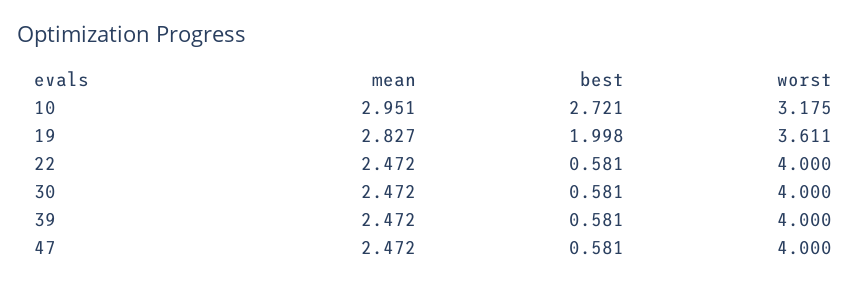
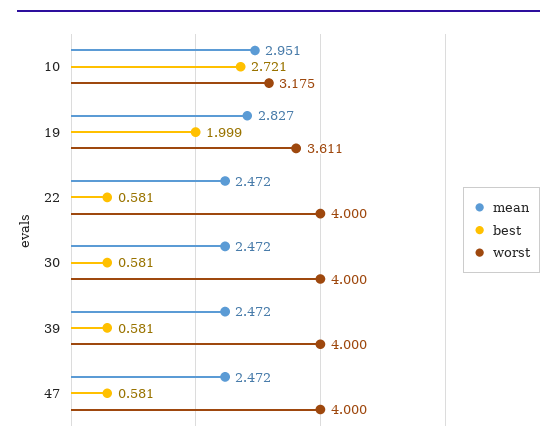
best, 19: 1.998 -> 1.999

